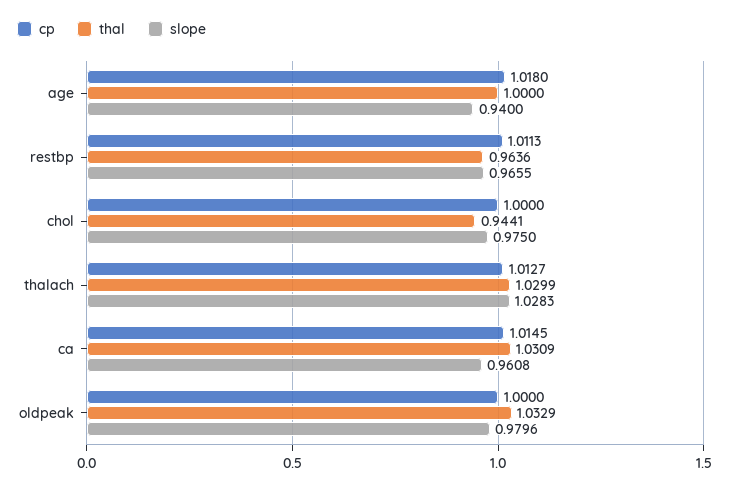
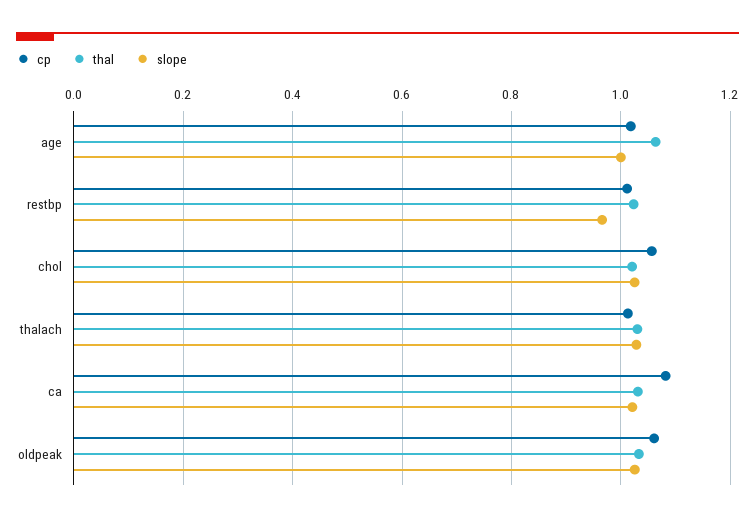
thal, age: 1 -> 1.06
slope, age: 0.94 -> 1
thal, restbp: 0.9636 -> 1.02
cp, chol: 1 -> 1.06
thal, chol: 0.9441 -> 1.02
slope, chol: 0.975 -> 1.02
cp, ca: 1.0145 -> 1.08
slope, ca: 0.9608 -> 1.02
cp, oldpeak: 1 -> 1.06
slope, oldpeak: 0.9796 -> 1.02

